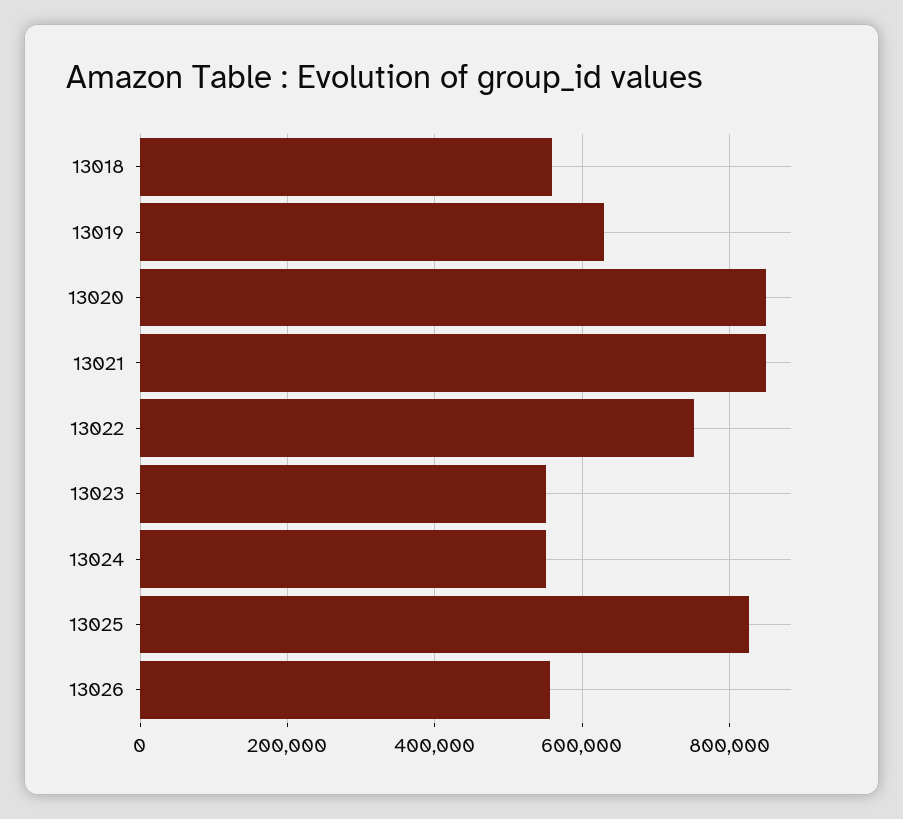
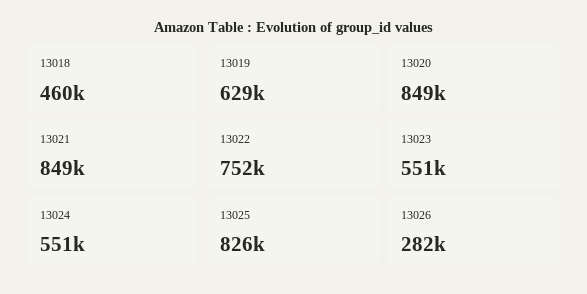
13018: 560000 -> 460000
13026: 560000 -> 282000

